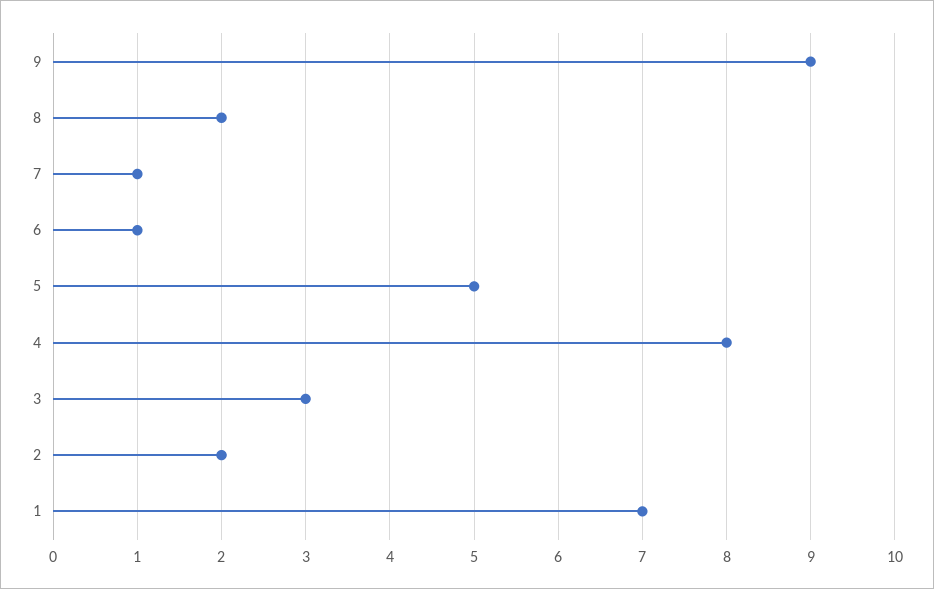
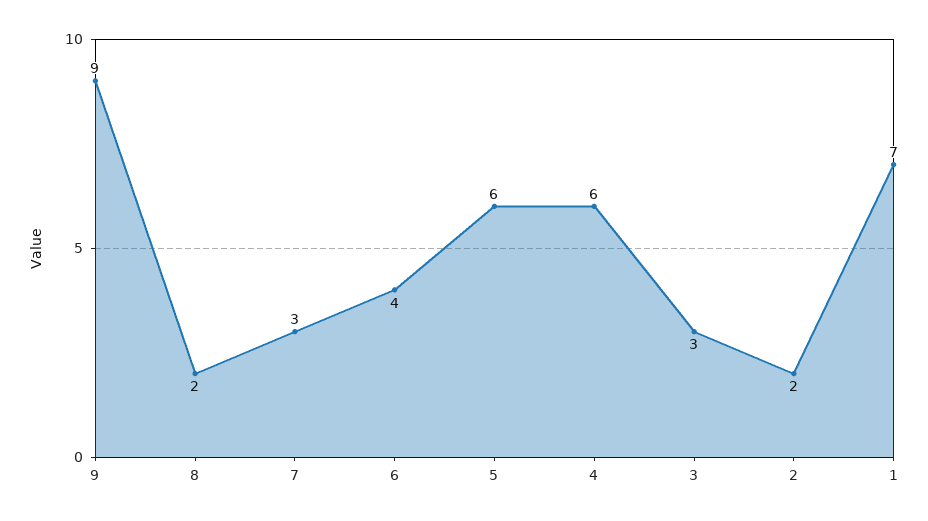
7: 1 -> 3
6: 1 -> 4
5: 5 -> 6
4: 8 -> 6

